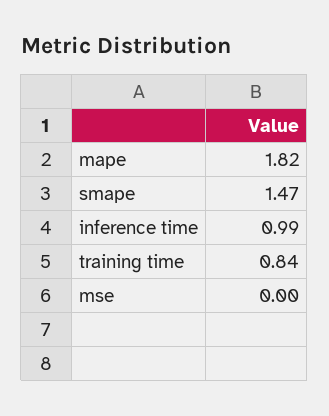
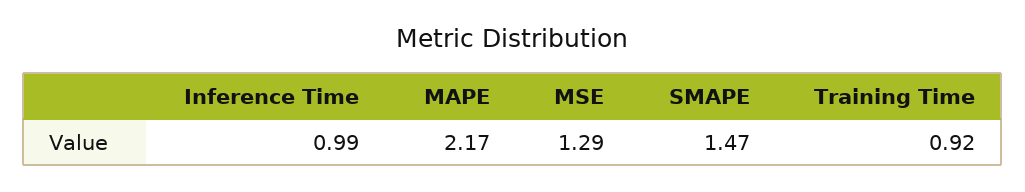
mape: 1.82 -> 2.17
training time: 0.84 -> 0.92
mse: 0 -> 1.29

